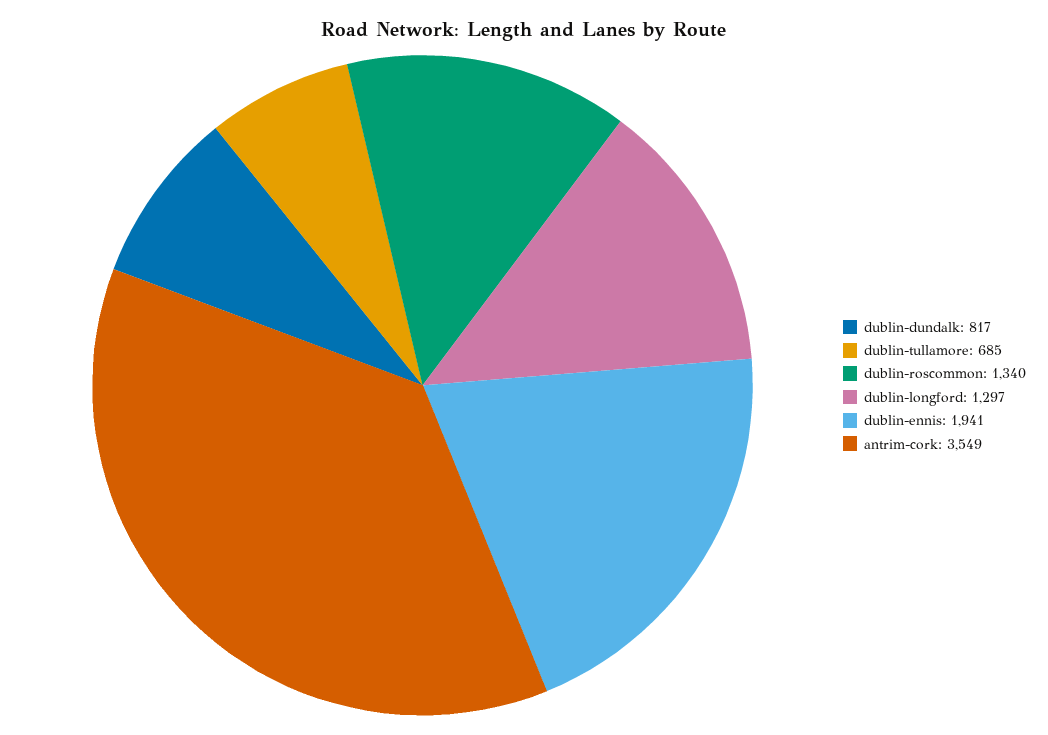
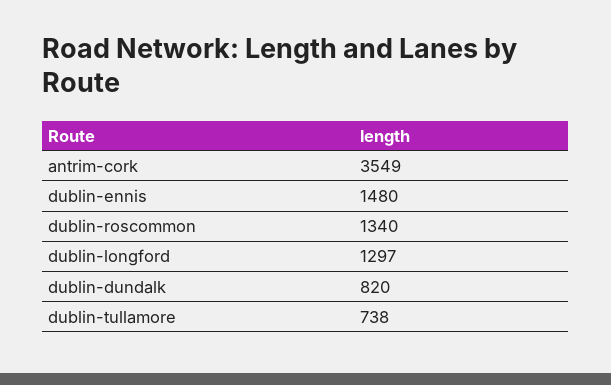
dublin-dundalk: 817 -> 820
dublin-tullamore: 685 -> 738
dublin-ennis: 1941 -> 1480

